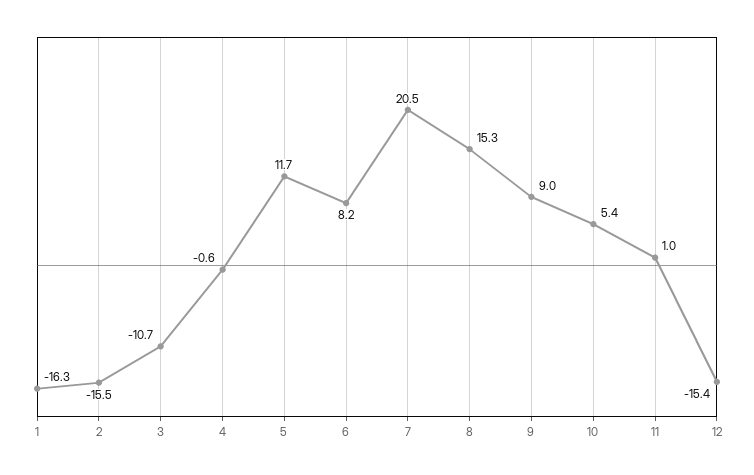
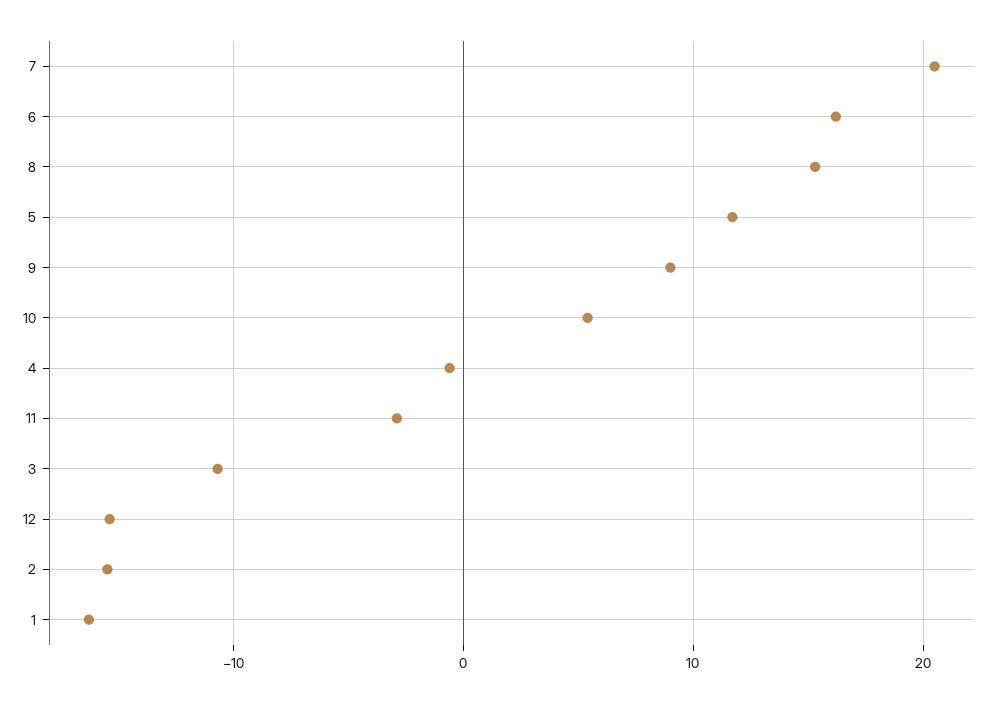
6: 8.2 -> 16
11: 1 -> -3

